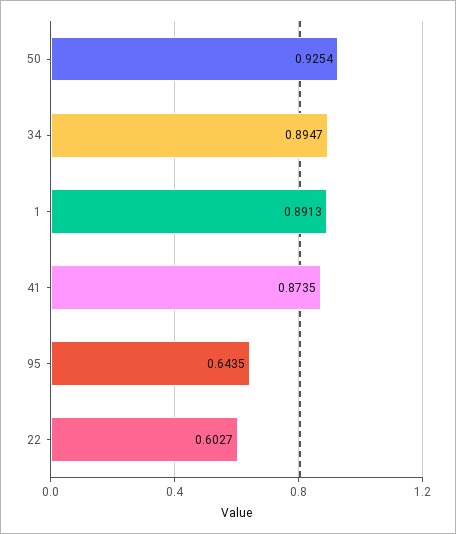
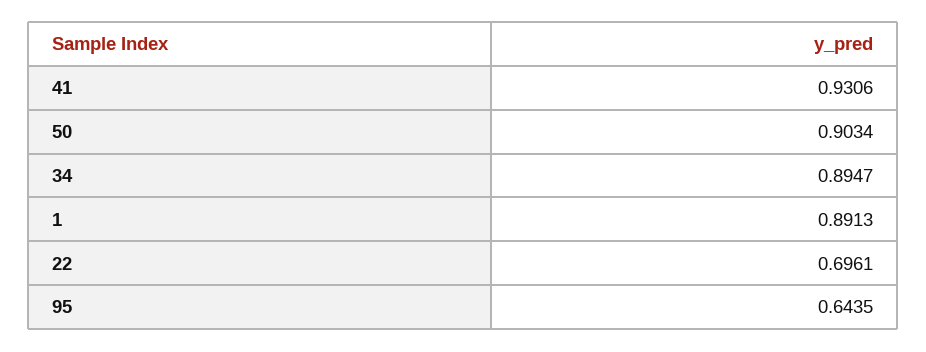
50: 0.9254 -> 0.9034
41: 0.8735 -> 0.9306
22: 0.6027 -> 0.6961

